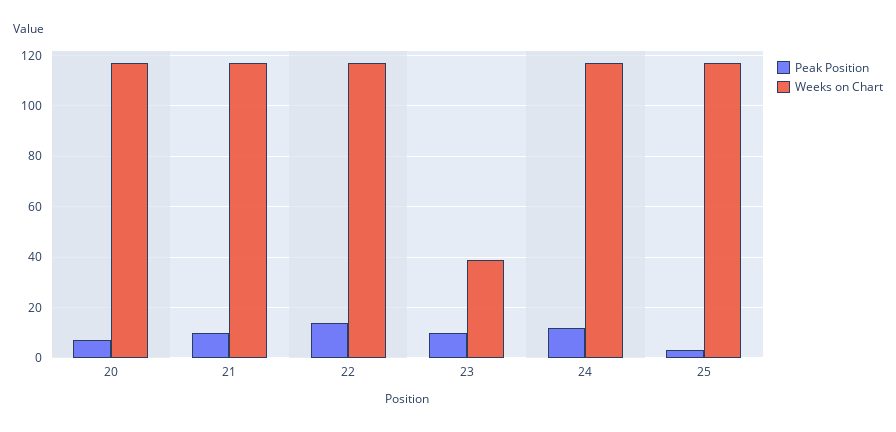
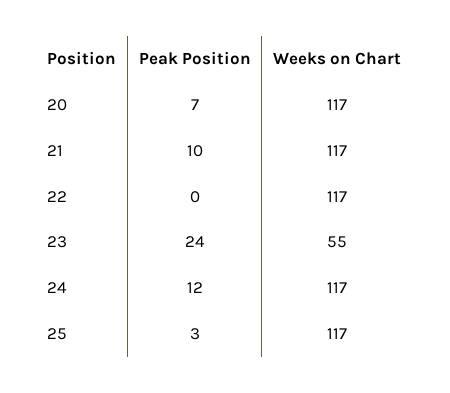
Peak Position, 22: 15 -> 0
Peak Position, 23: 10 -> 24
Weeks on Chart, 23: 40 -> 55

